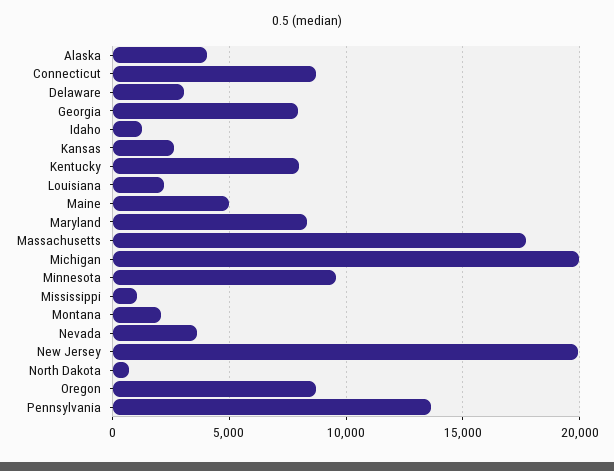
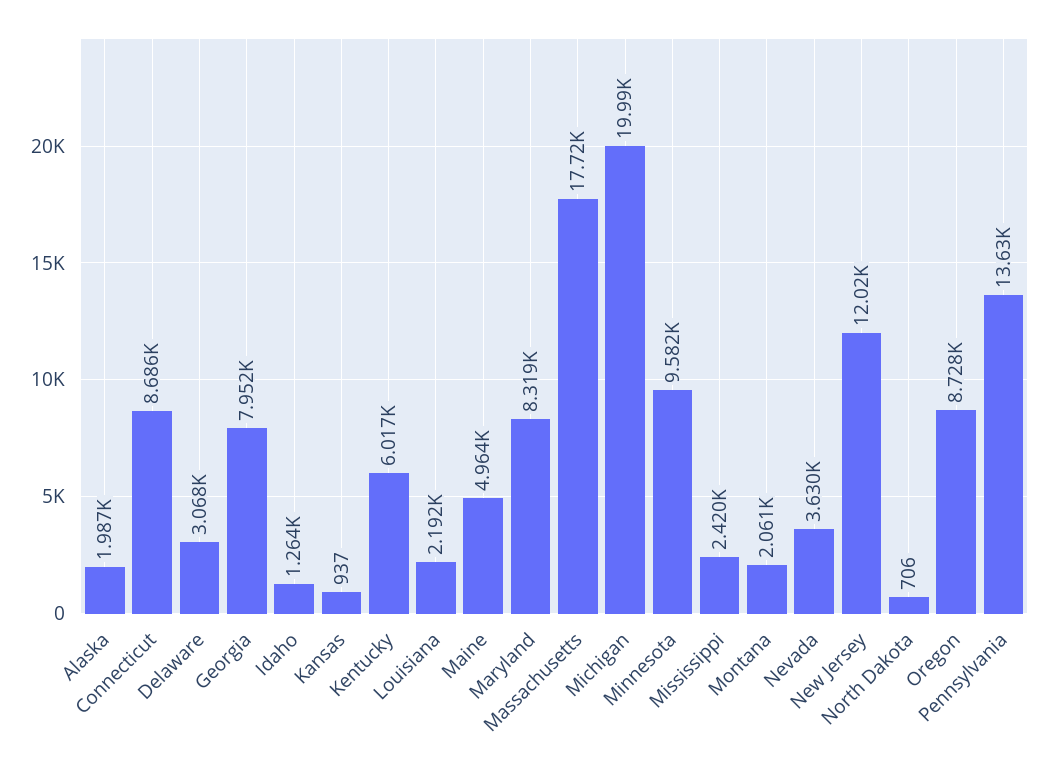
Alaska: 4000 -> 1987
Kansas: 2500 -> 937
Kentucky: 8000 -> 6017
Mississippi: 1000 -> 2420
New Jersey: 20000 -> 12020

